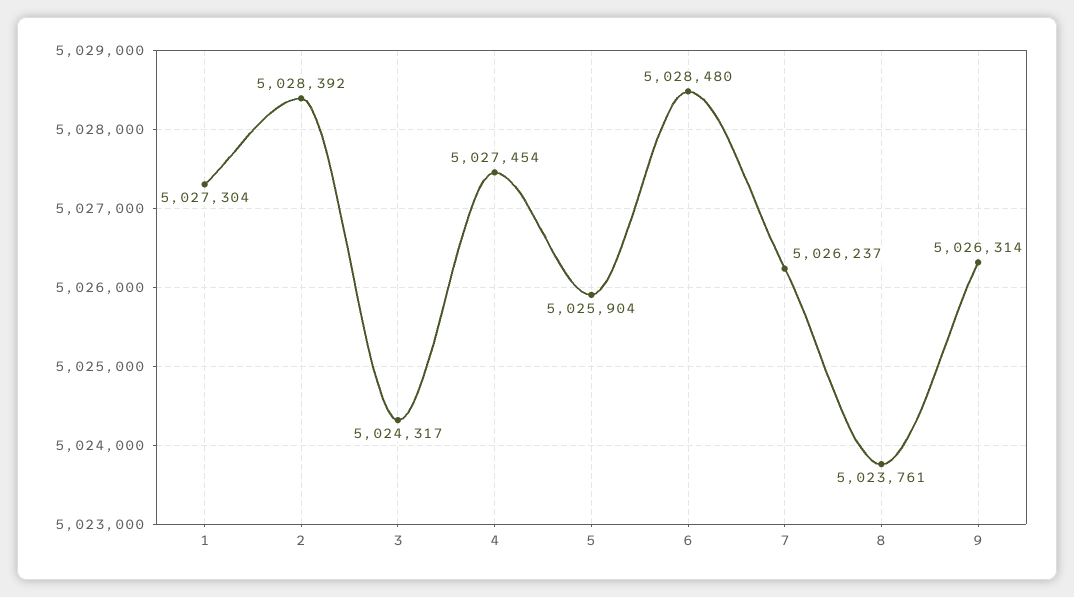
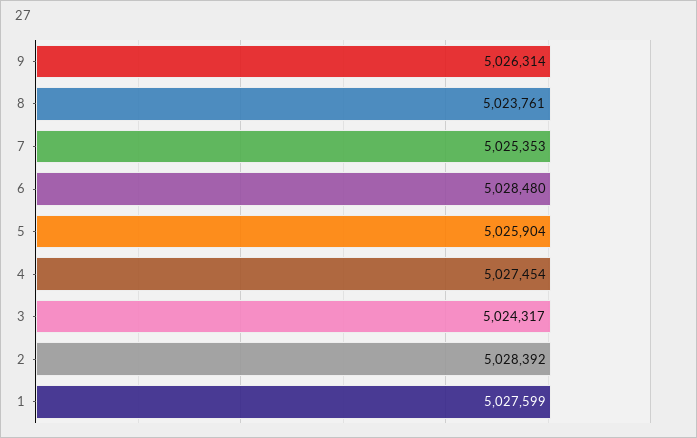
1: 5027304 -> 5027599
7: 5026237 -> 5025353

